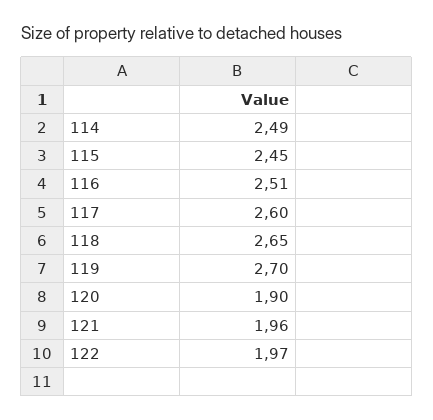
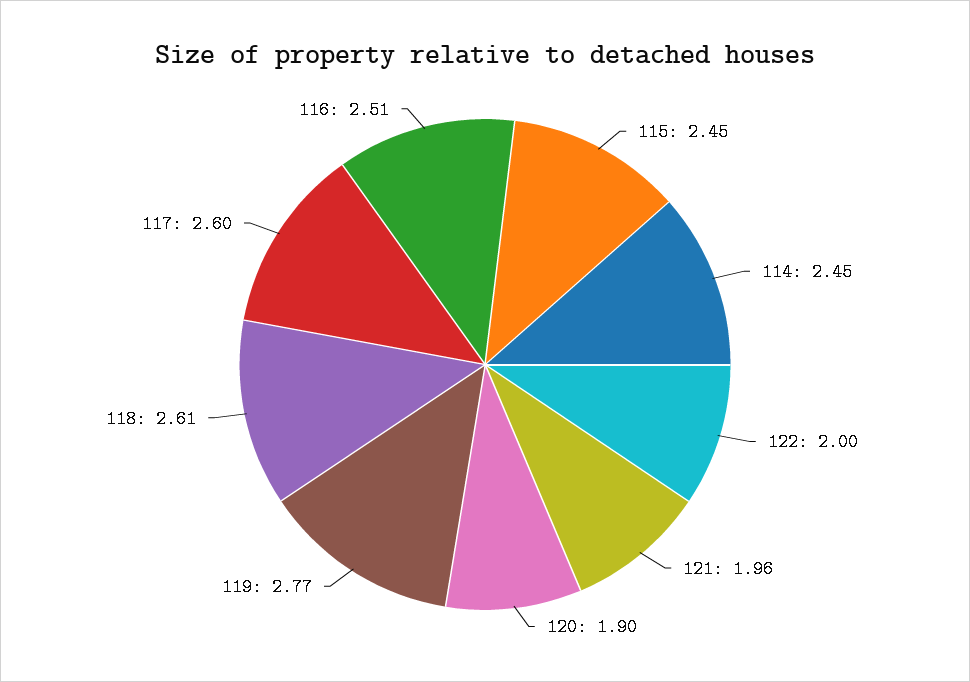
114: 2.49 -> 2.45
118: 2.65 -> 2.61
119: 2.7 -> 2.77
122: 1.97 -> 2

